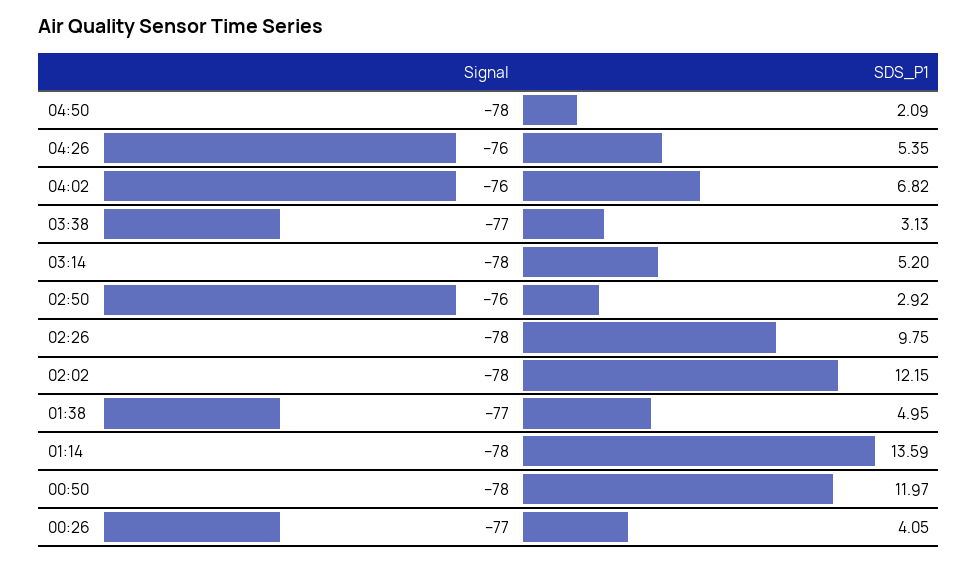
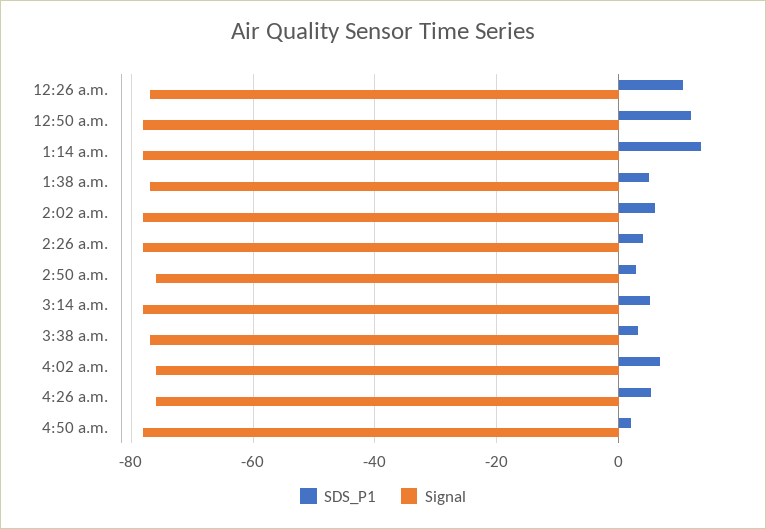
SDS_P1, 02:26: 9.75 -> 4
SDS_P1, 02:02: 12.15 -> 6
SDS_P1, 00:26: 4.05 -> 10

